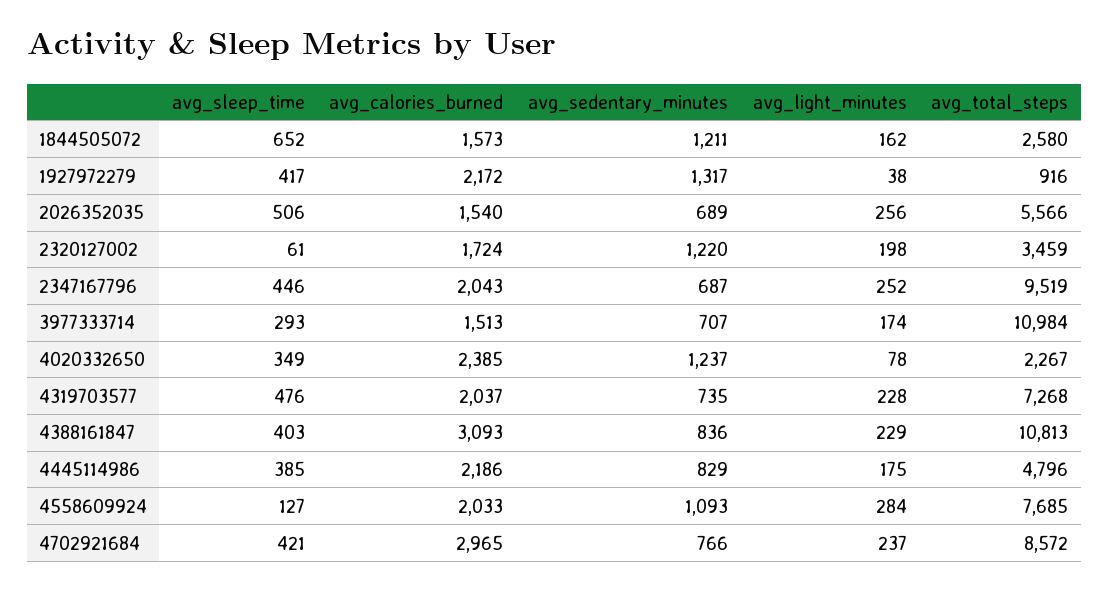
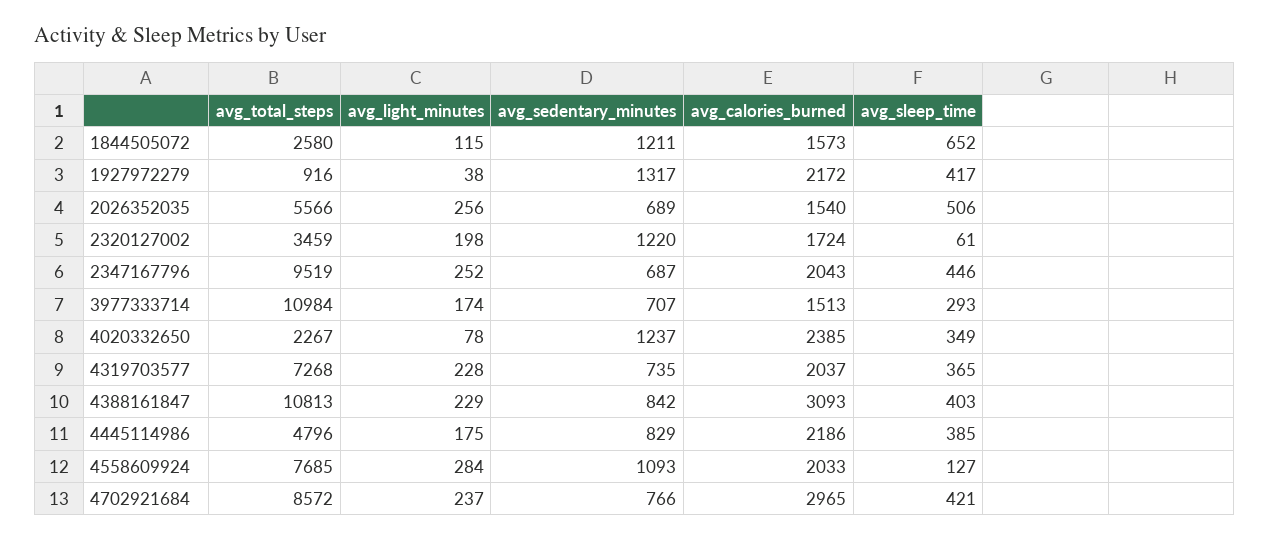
avg_light_minutes, 1844505072: 162 -> 115
avg_sleep_time, 4319703577: 476 -> 365
avg_sedentary_minutes, 4388161847: 836 -> 842

